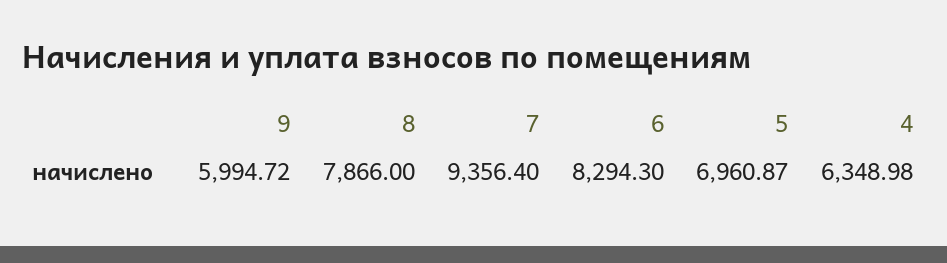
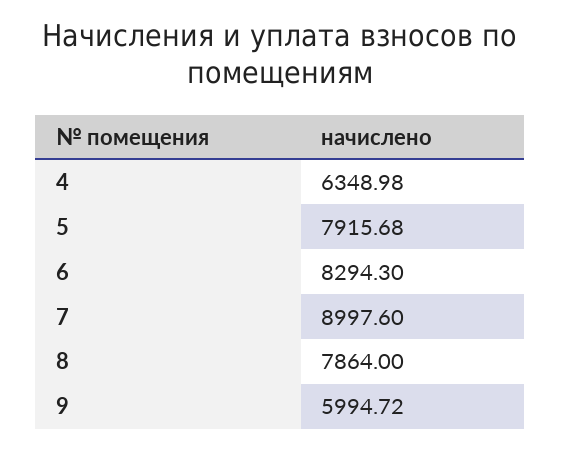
8: 7866 -> 7864
7: 9356.4 -> 8997.6
5: 6960.87 -> 7915.68

